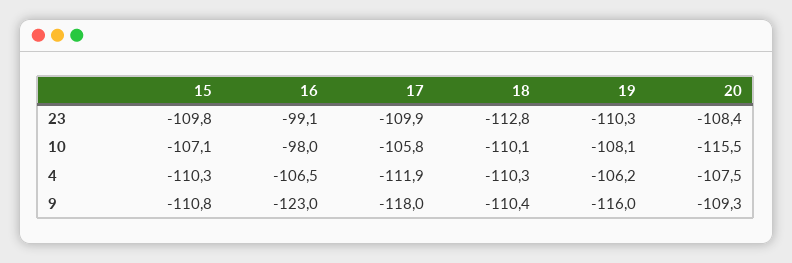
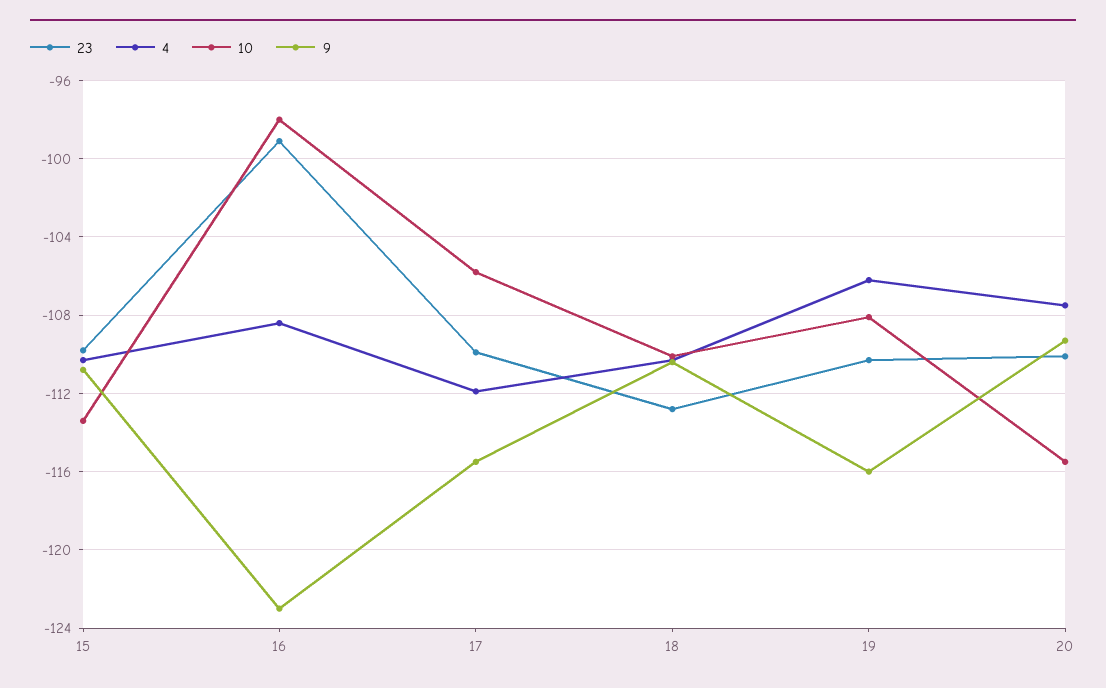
23, 20: -108.4 -> -110
10, 15: -107.1 -> -113.5
4, 16: -106.5 -> -108.5
9, 17: -118 -> -115.5

